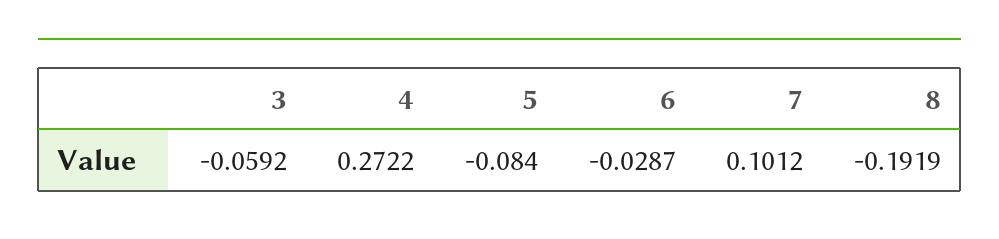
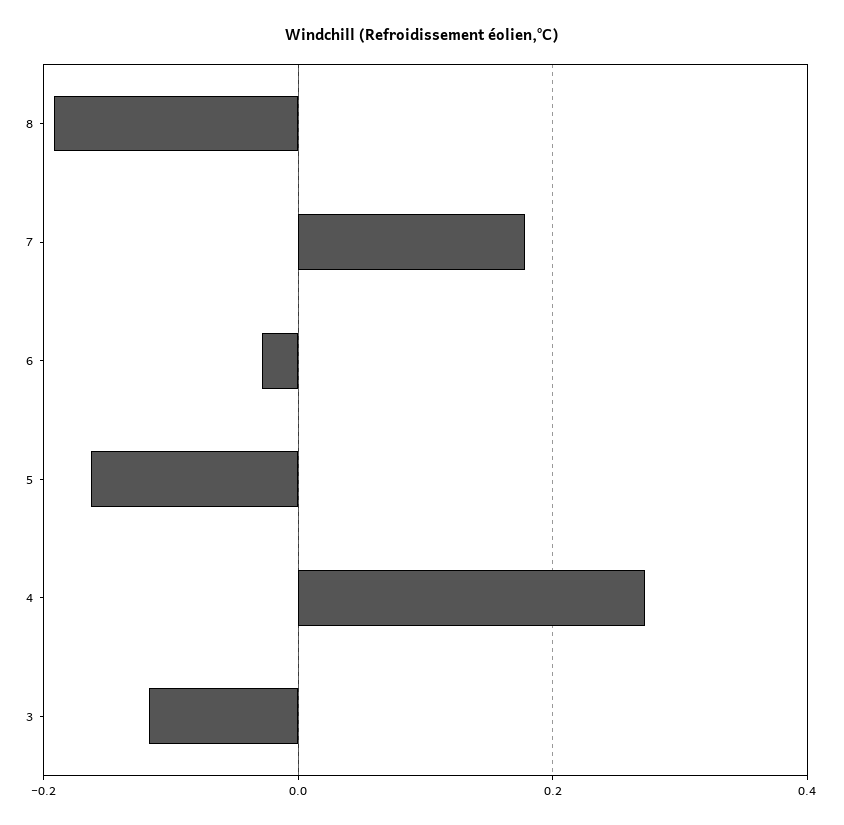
3: -0.0592 -> -0.12
5: -0.084 -> -0.16
7: 0.1012 -> 0.18

